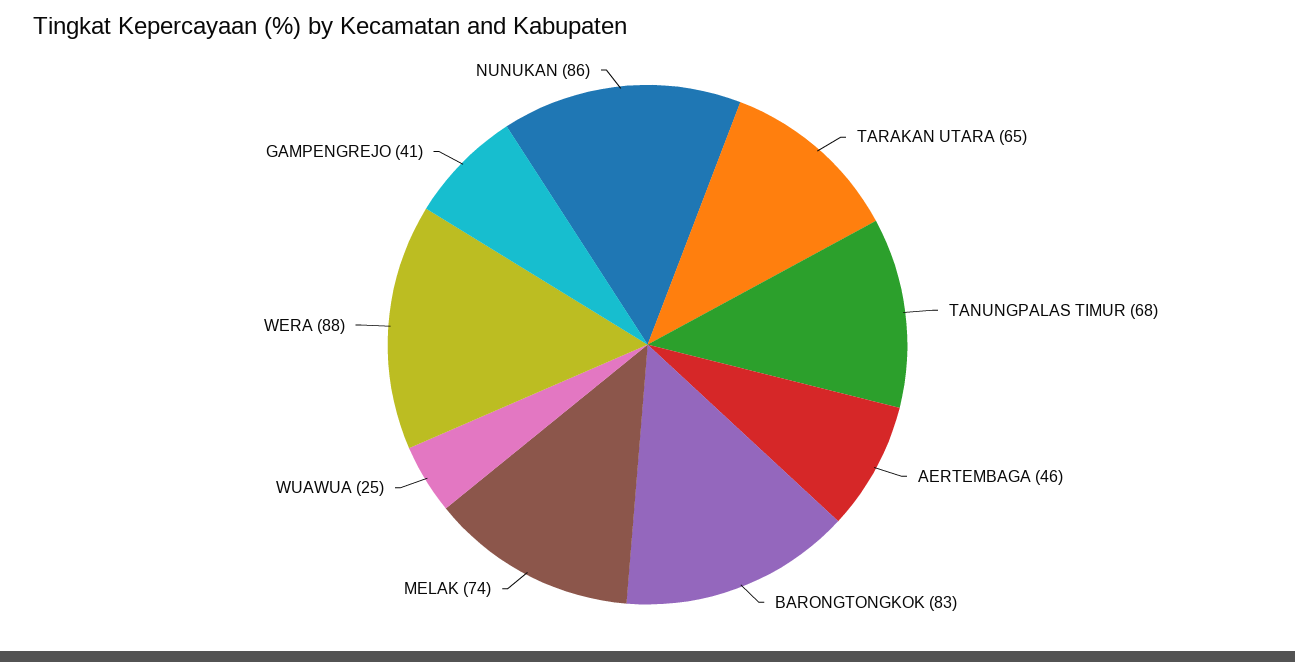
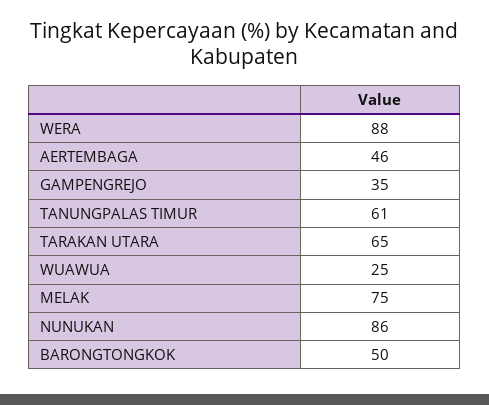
TANUNGPALAS TIMUR: 68 -> 61
BARONGTONGKOK: 83 -> 50
MELAK: 74 -> 75
GAMPENGREJO: 41 -> 35

